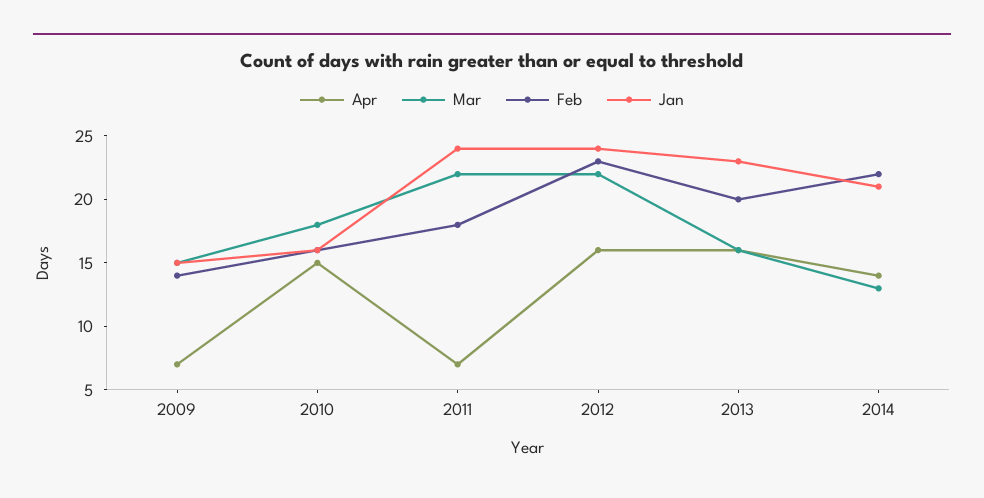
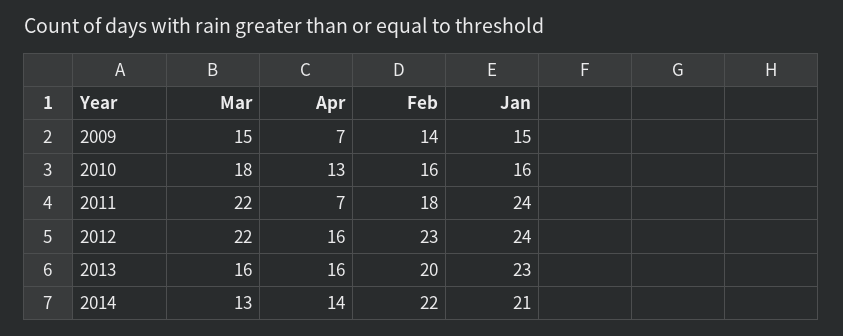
Apr, 2010: 15 -> 13

